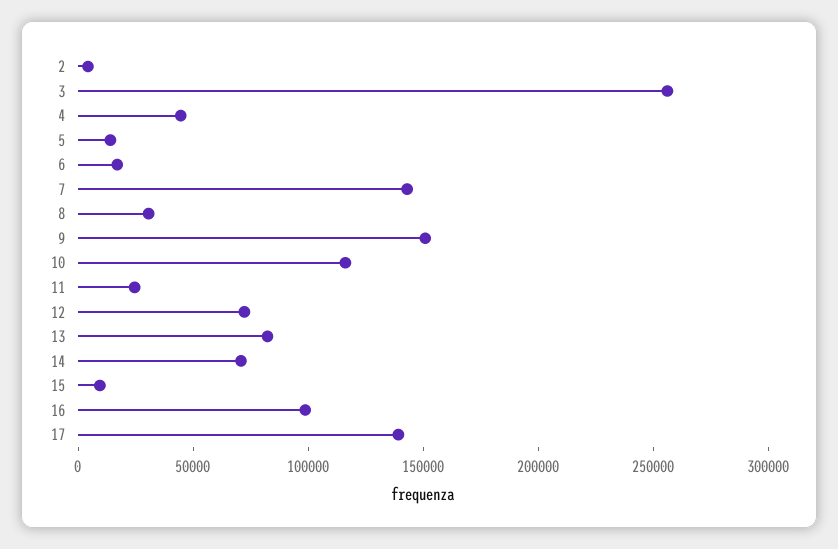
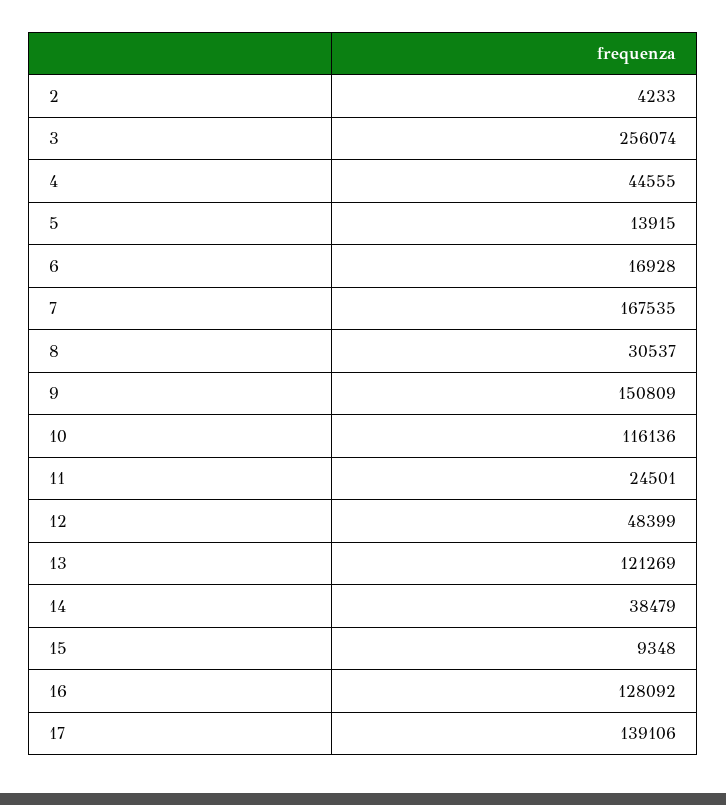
7: 140000 -> 167535
12: 70000 -> 48399
13: 80000 -> 121269
14: 70000 -> 38479
16: 100000 -> 128092

